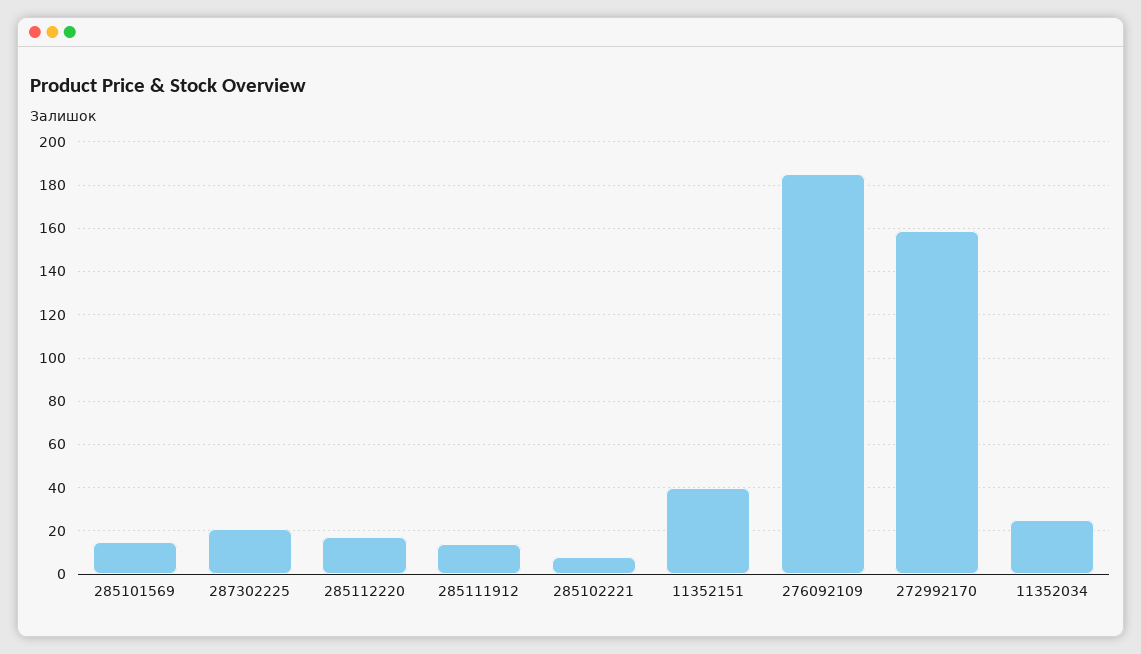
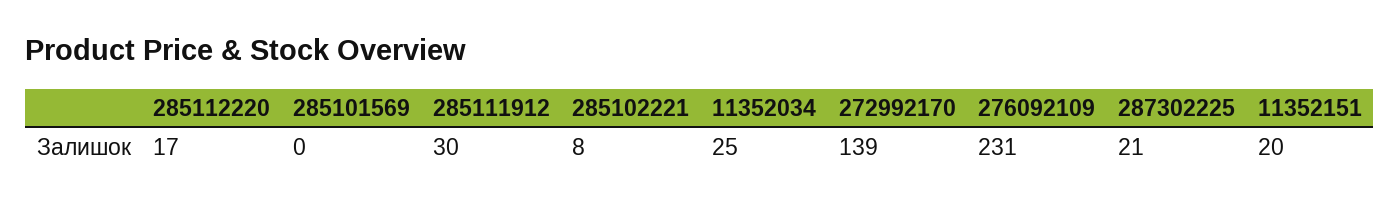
285101569: 15 -> 0
285111912: 15 -> 30
11352151: 40 -> 20
276092109: 185 -> 231
272992170: 160 -> 139

